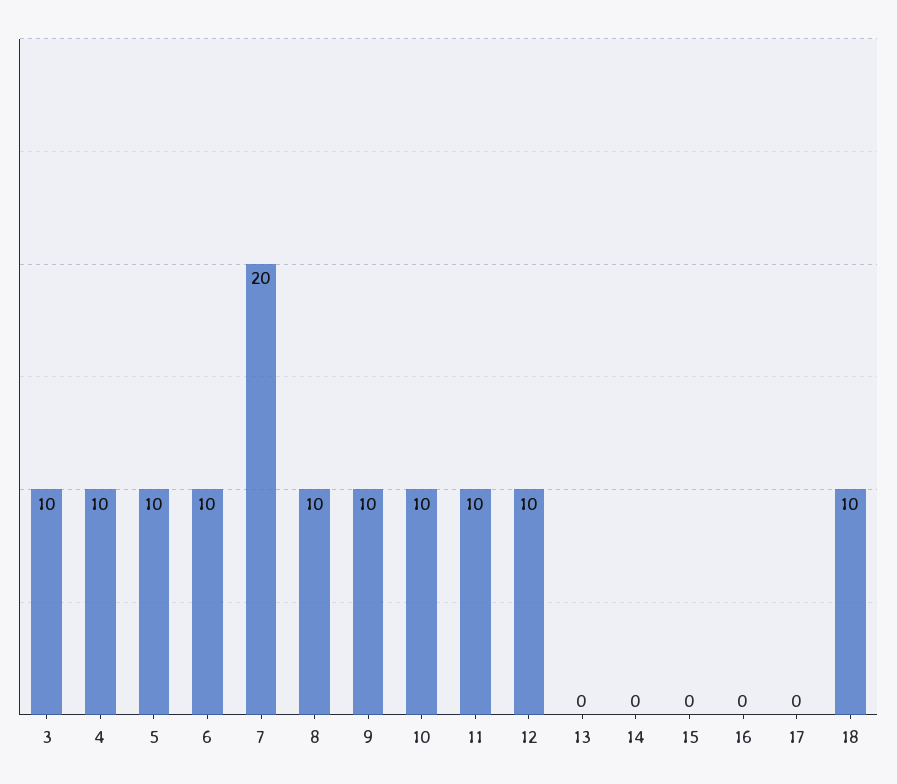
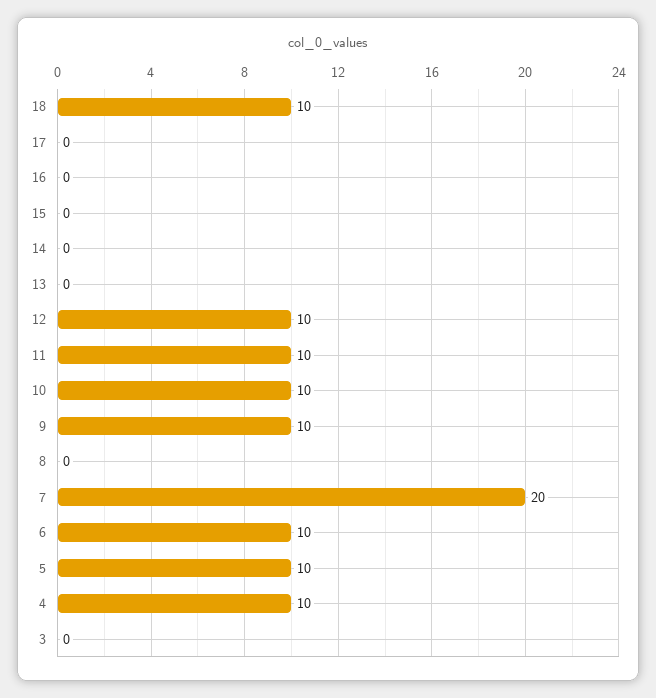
3: 10 -> 0
8: 10 -> 0

